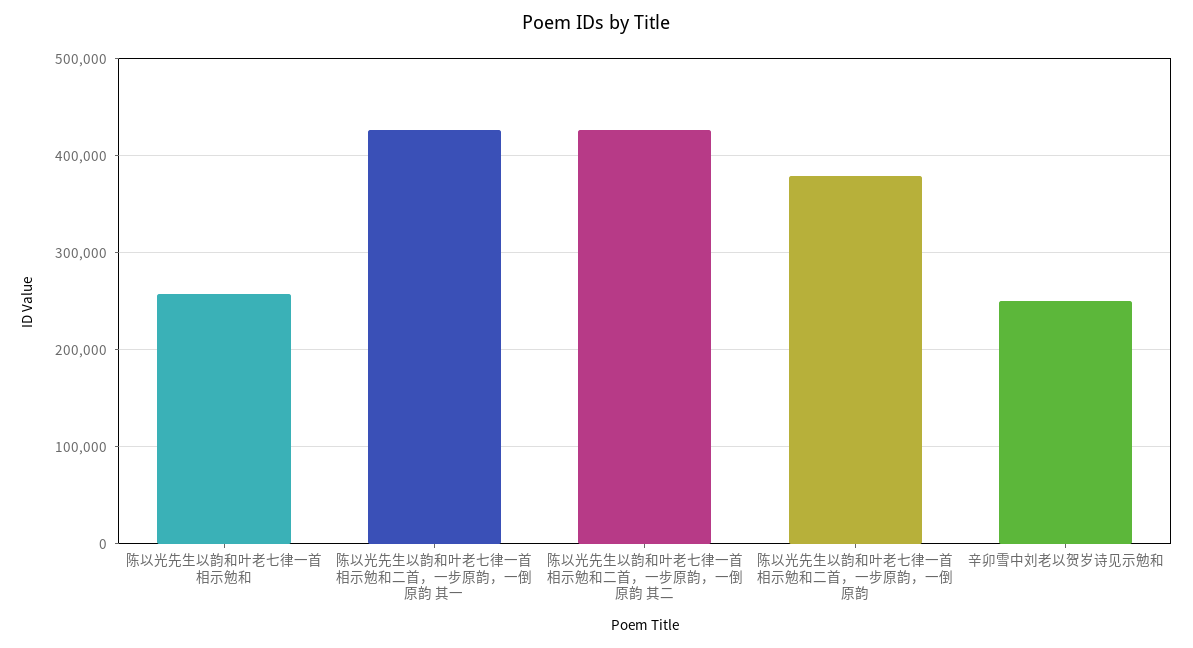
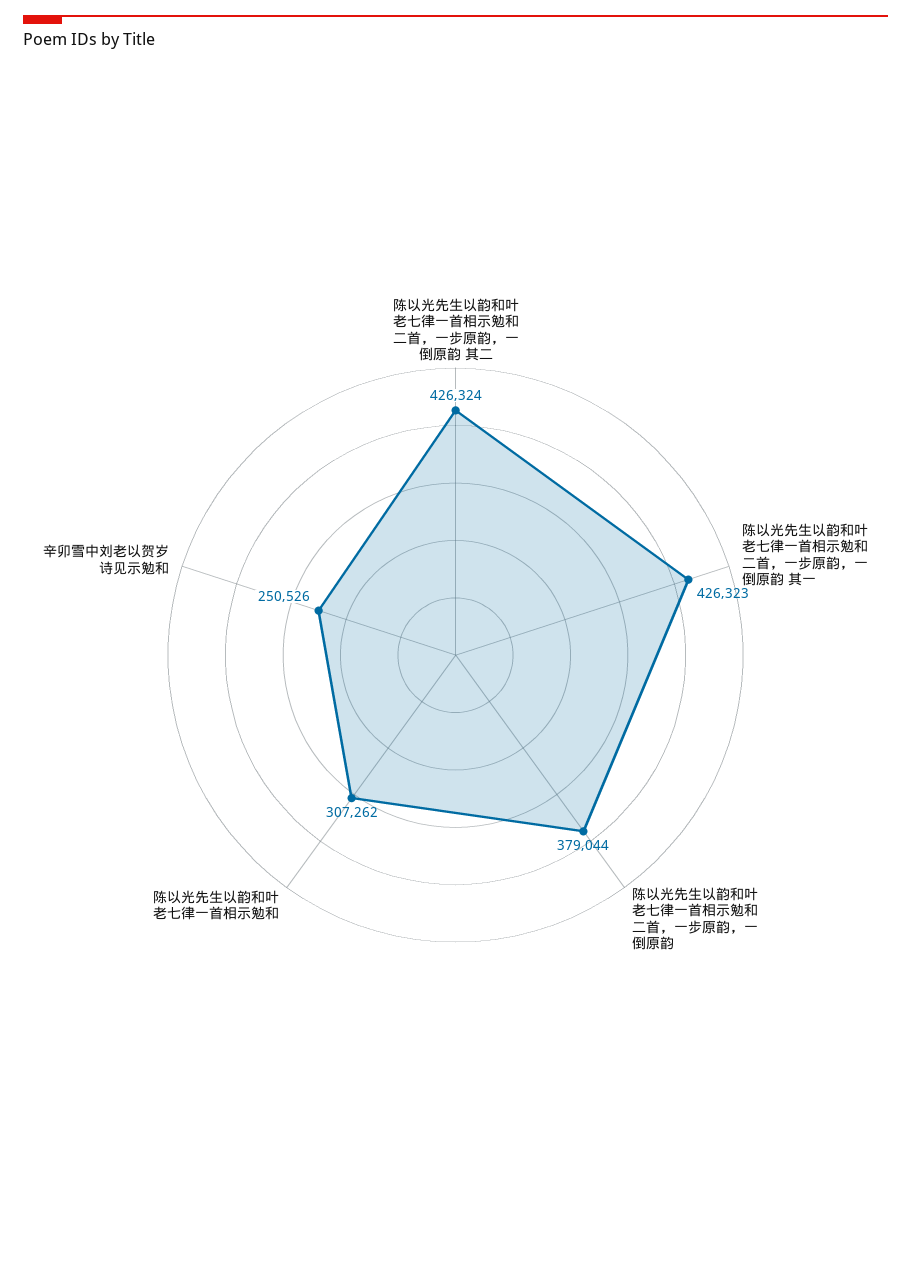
陈以光先生以韵和叶老七律一首相示勉和: 260000 -> 307262

